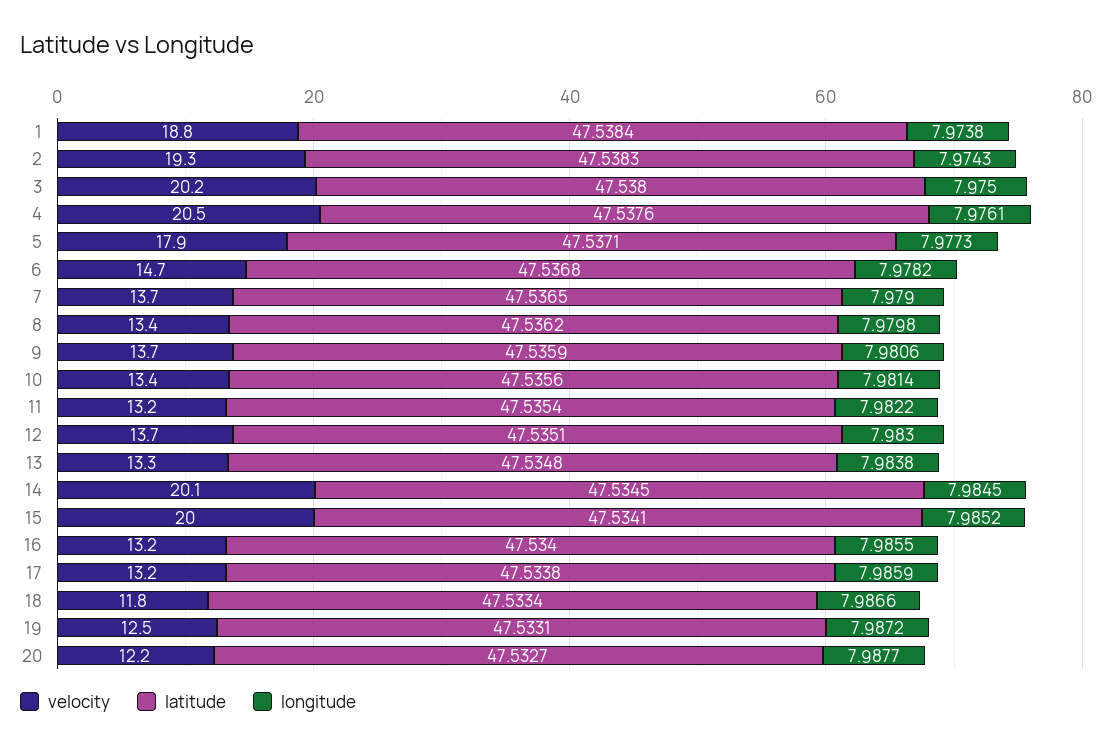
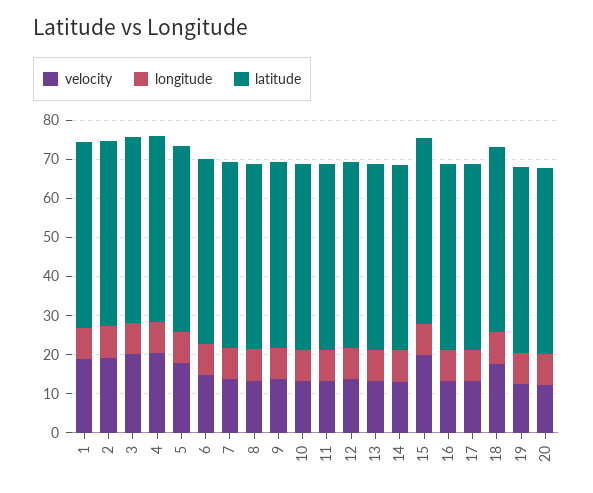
velocity, 14: 20.1 -> 12.5
velocity, 18: 11.8 -> 17.5

